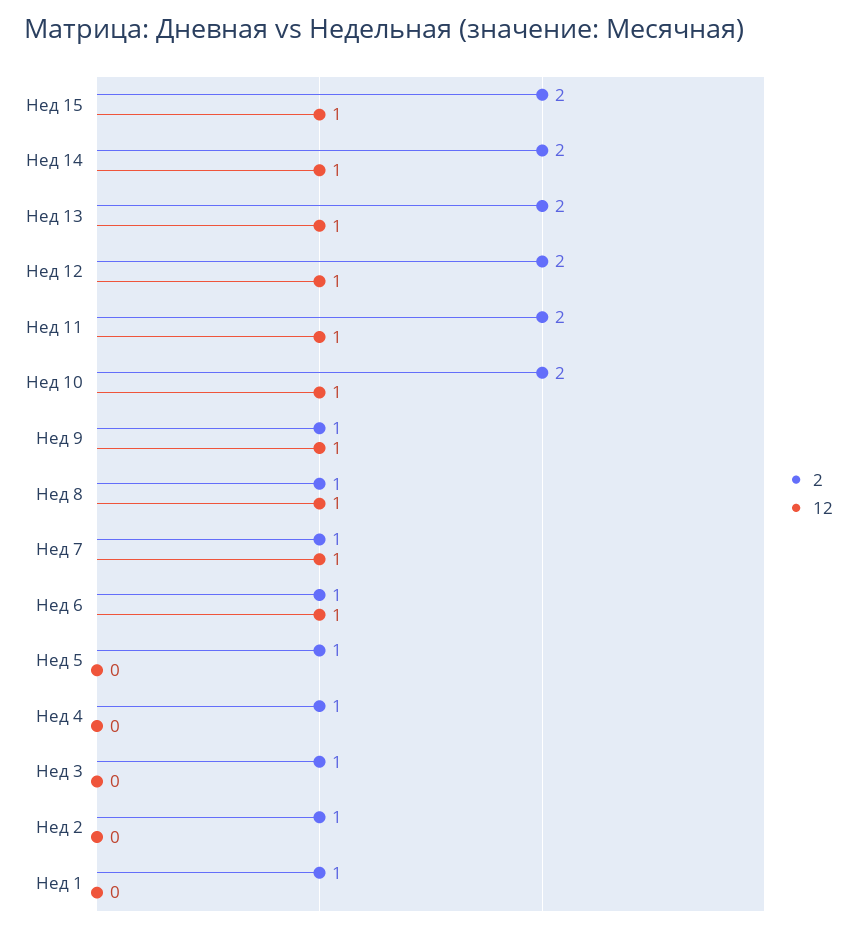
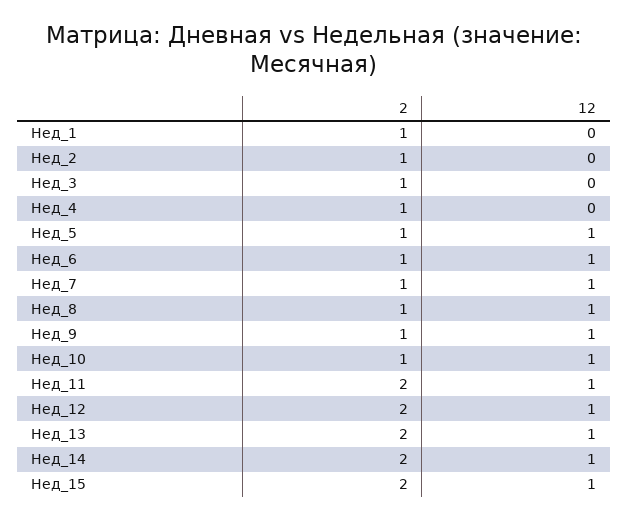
2, Нед 10: 2 -> 1
12, Нед 5: 0 -> 1

